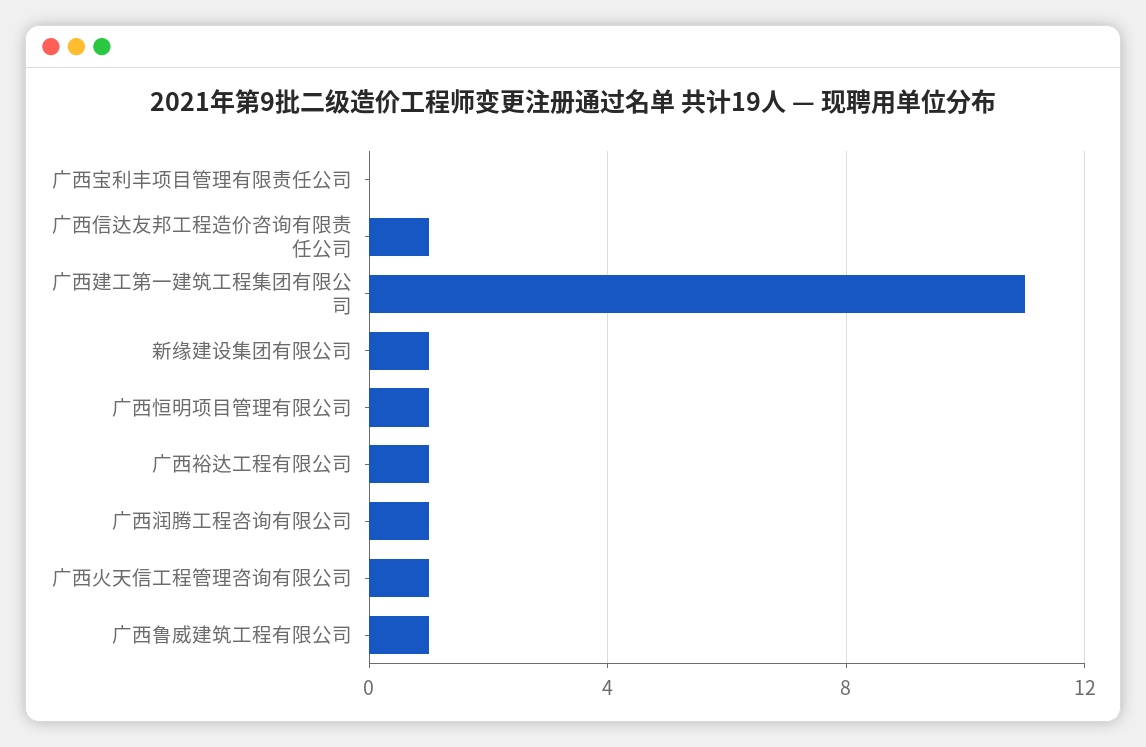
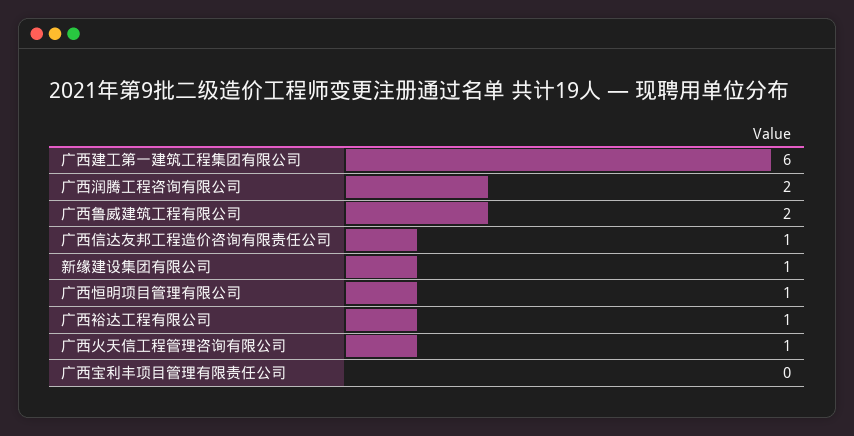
广西建工第一建筑工程集团有限公司: 11 -> 6
广西润腾工程咨询有限公司: 1 -> 2
广西鲁威建筑工程有限公司: 1 -> 2

